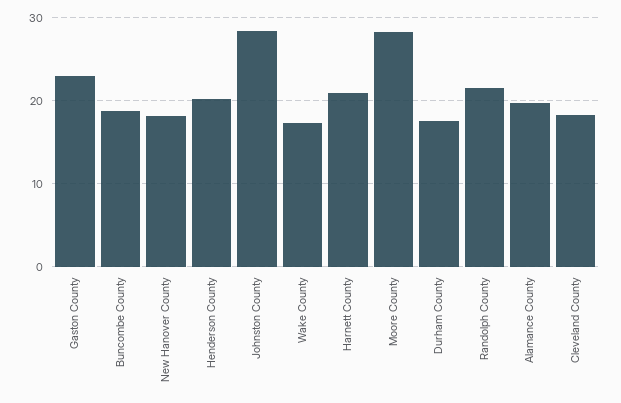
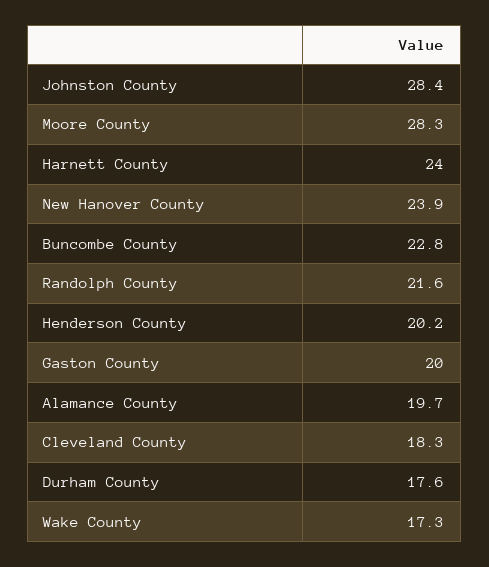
Gaston County: 23 -> 20
Buncombe County: 19 -> 22.8
New Hanover County: 18 -> 23.9
Harnett County: 21 -> 24

